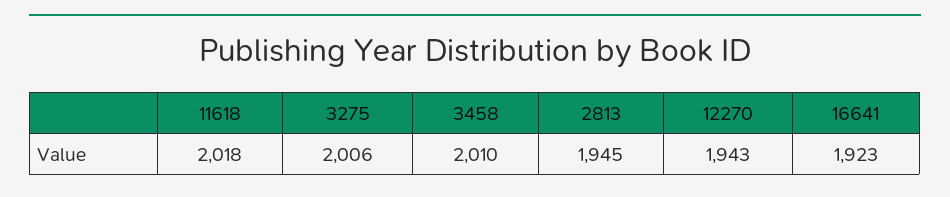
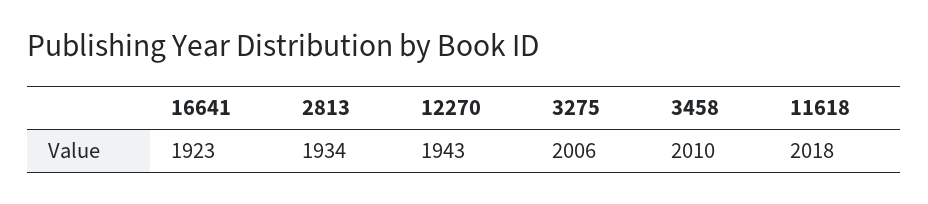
2813: 1945 -> 1934

